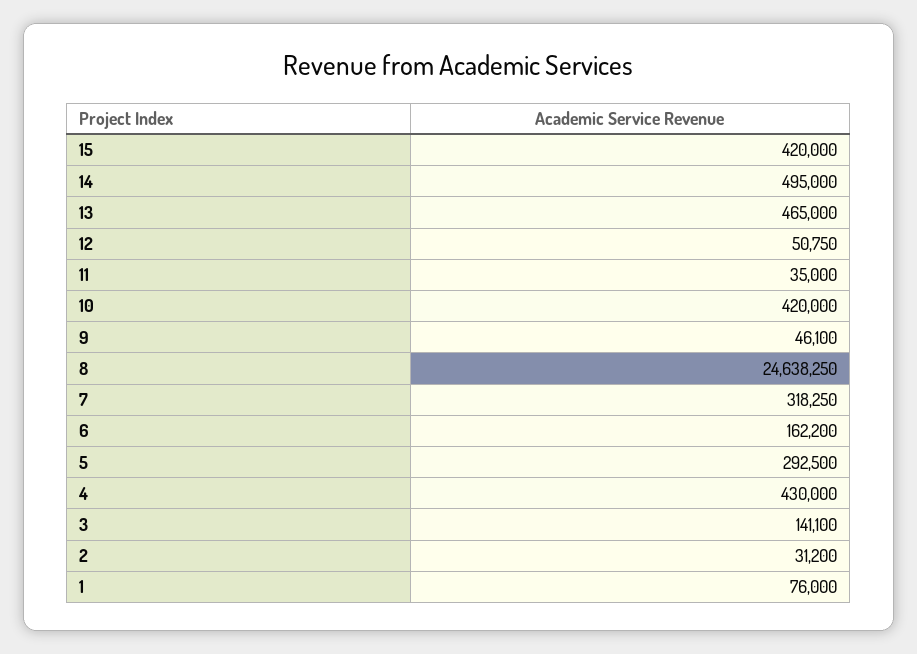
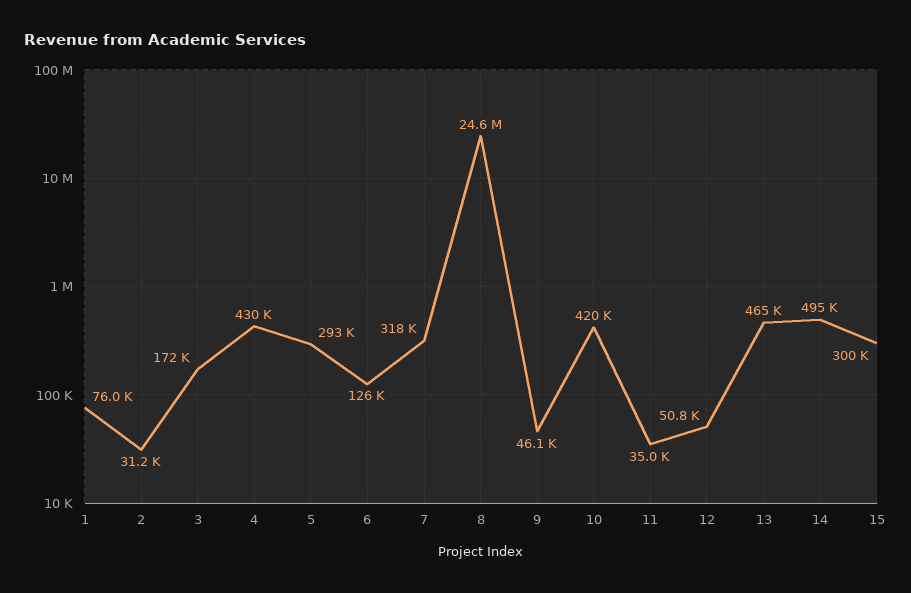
15: 420000 -> 300000
6: 162200 -> 126000
3: 141100 -> 172000

